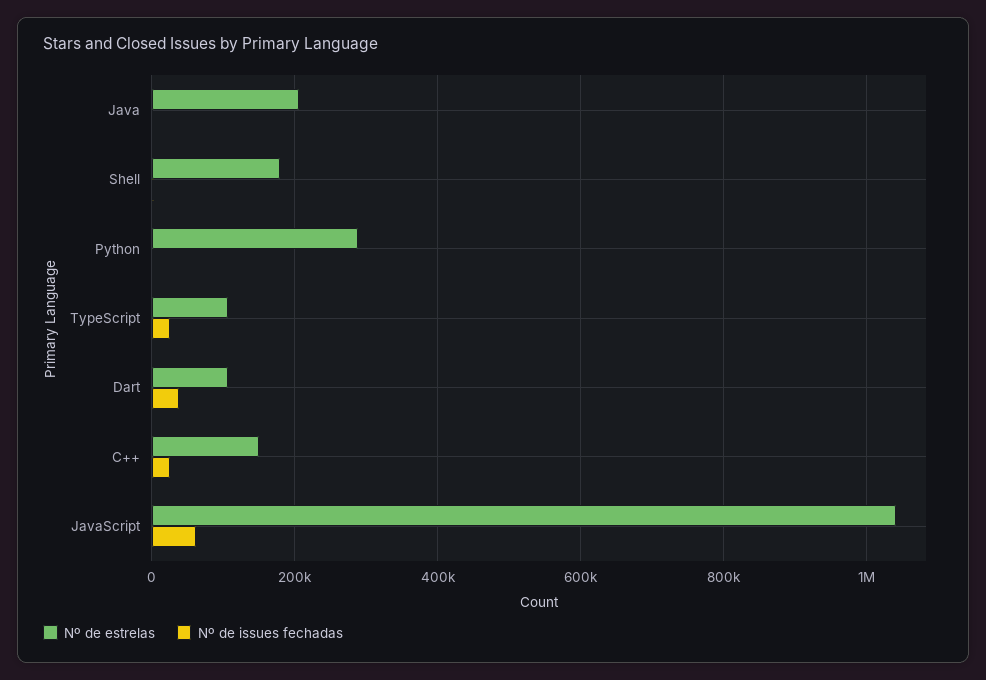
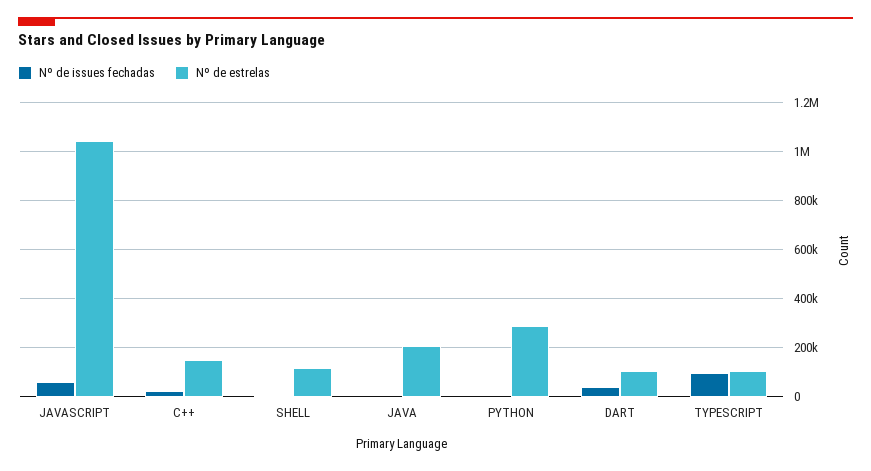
Nº de estrelas, Shell: 180000 -> 125000
Nº de issues fechadas, TypeScript: 20000 -> 100000

